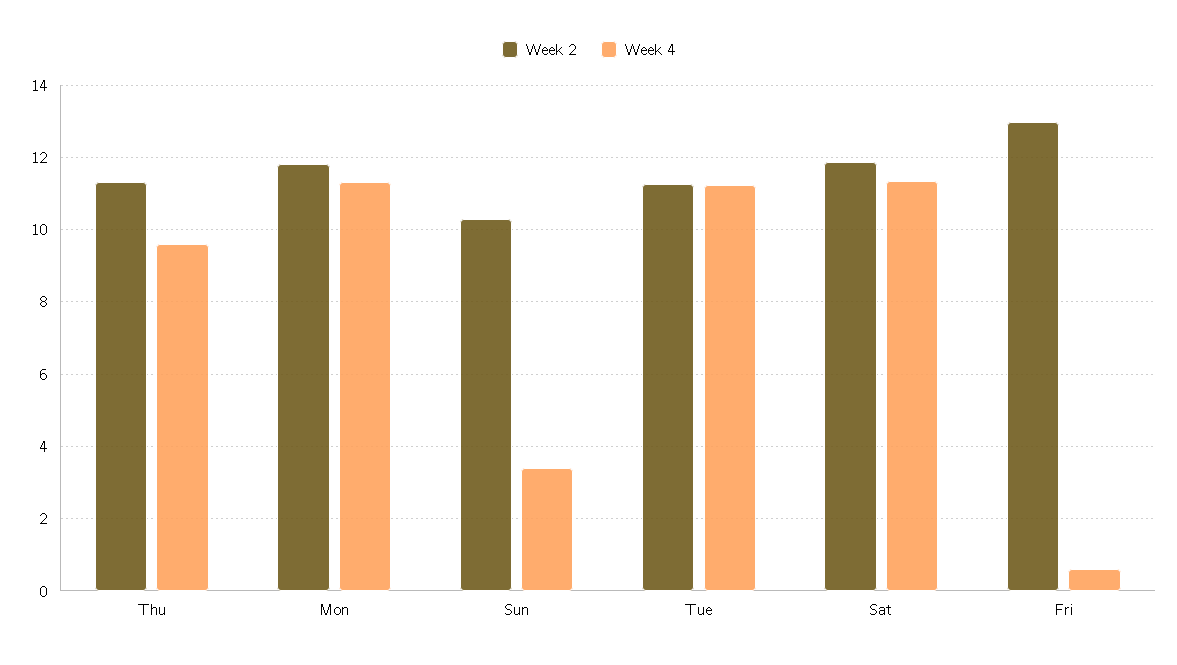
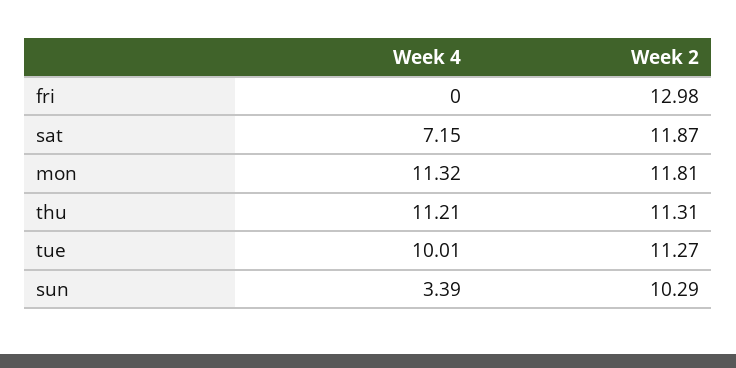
Week 4, Thu: 9.6 -> 11.21
Week 4, Tue: 11.2 -> 10.01
Week 4, Sat: 11.4 -> 7.15
Week 4, Fri: 0.6 -> 0

